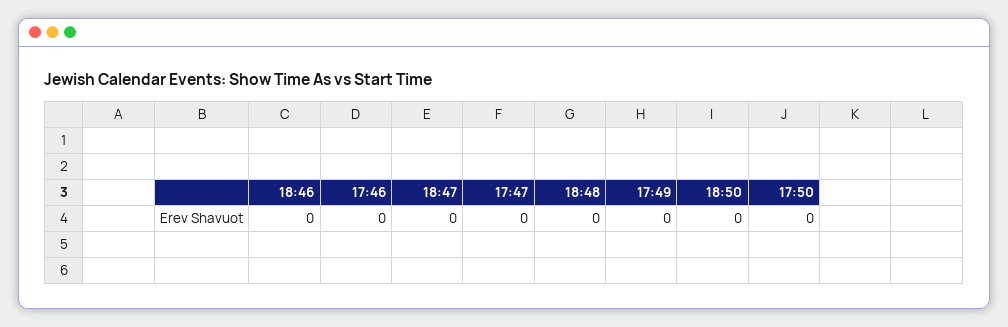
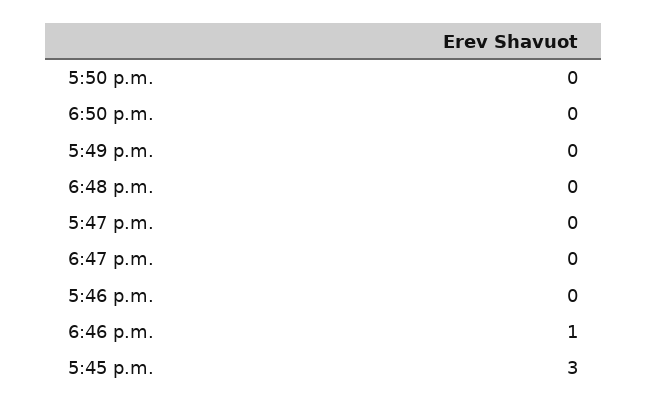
18:46: 0 -> 1
5:45 p.m.: none -> 3

